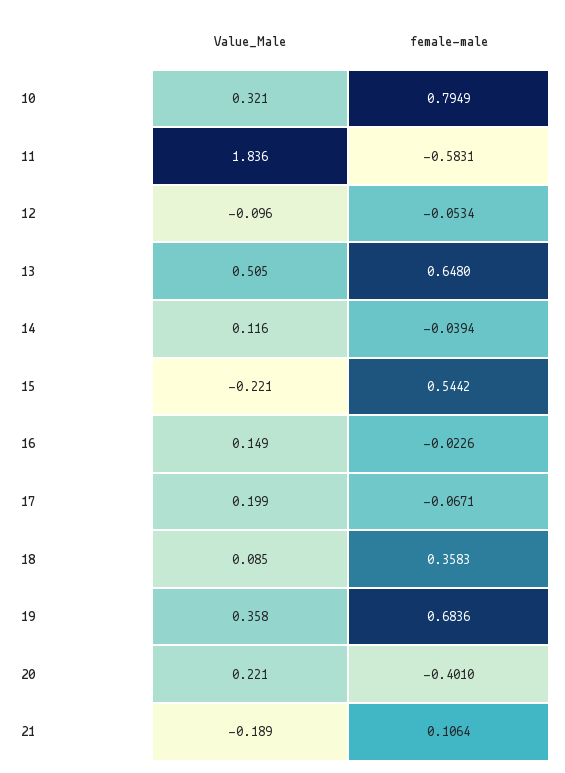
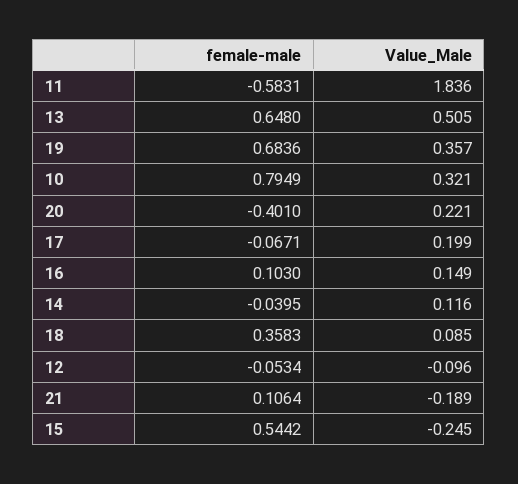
female-male, 14: -0.0394 -> -0.0395
Value_Male, 15: -0.221 -> -0.245
female-male, 16: -0.0226 -> 0.103
Value_Male, 19: 0.358 -> 0.357

